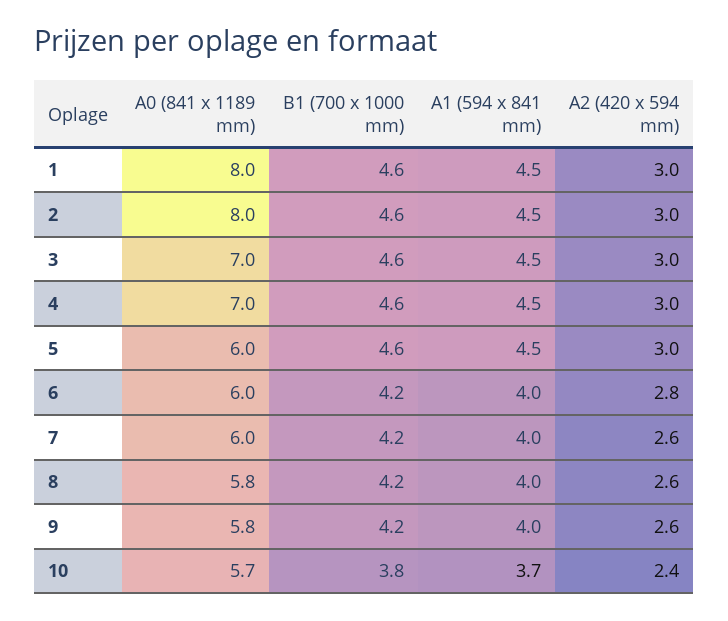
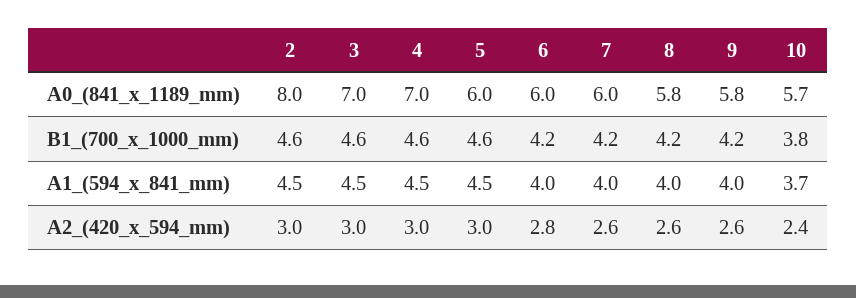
A0 (841 x 1189 mm), 1: 8 -> none
B1 (700 x 1000 mm), 1: 4.6 -> none
A1 (594 x 841 mm), 1: 4.5 -> none
A2 (420 x 594 mm), 1: 3 -> none

